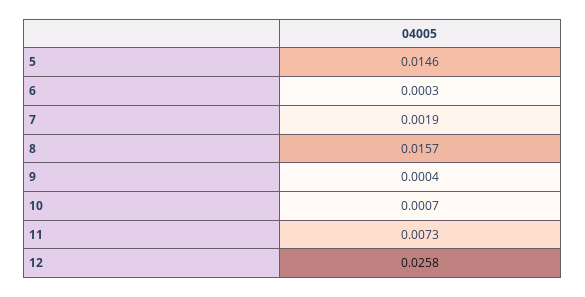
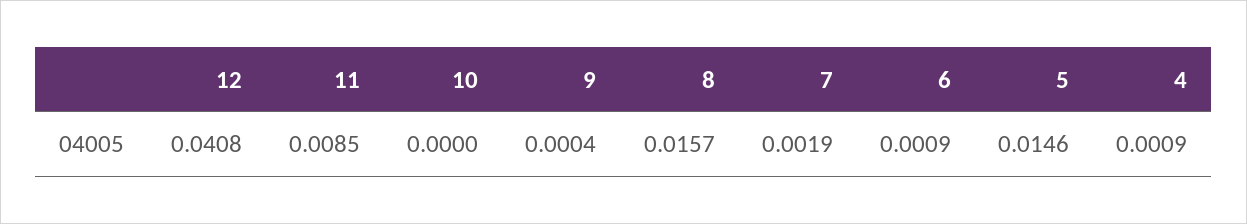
6: 0.0003 -> 0.0009
10: 0.0007 -> 0
11: 0.0073 -> 0.0085
12: 0.0258 -> 0.0408
4: none -> 0.0009

